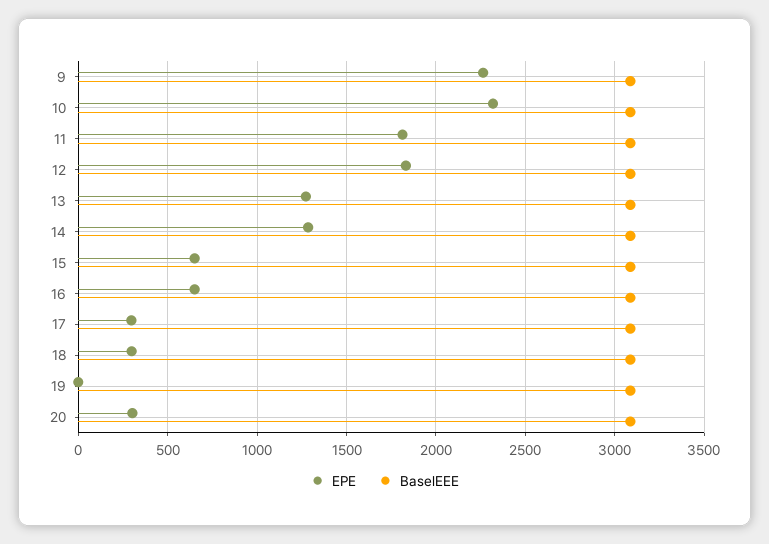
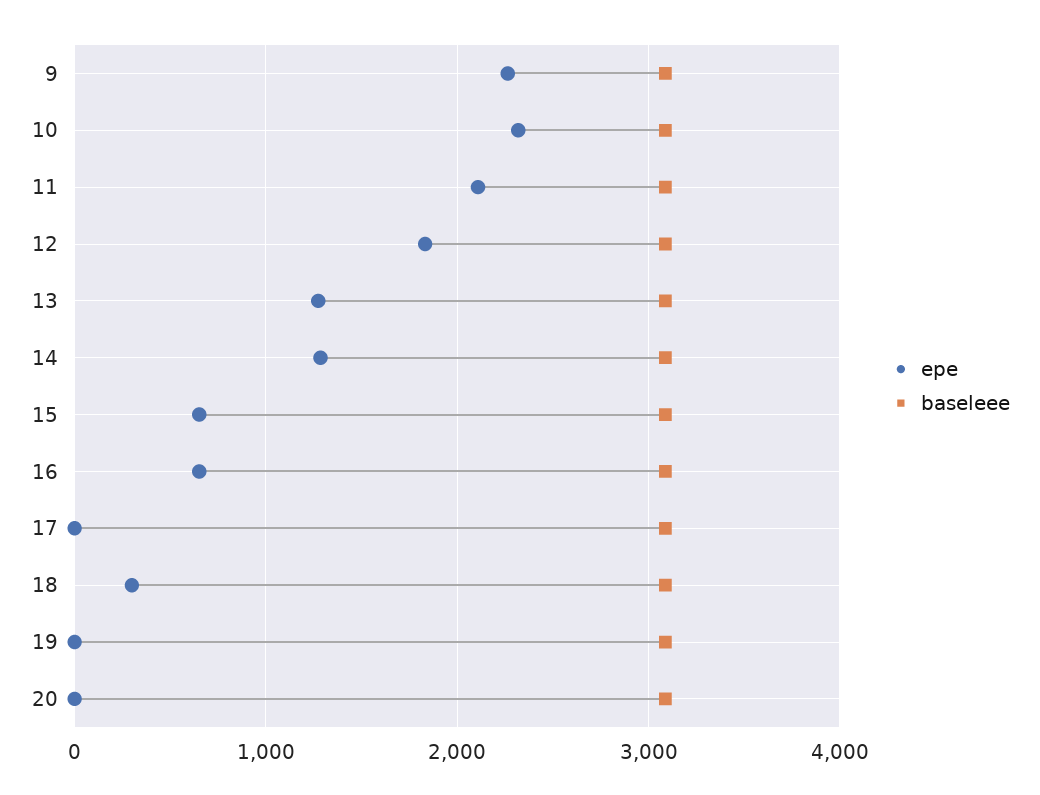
EPE, 11: 1800 -> 2100
EPE, 17: 300 -> 0
EPE, 20: 300 -> 0

